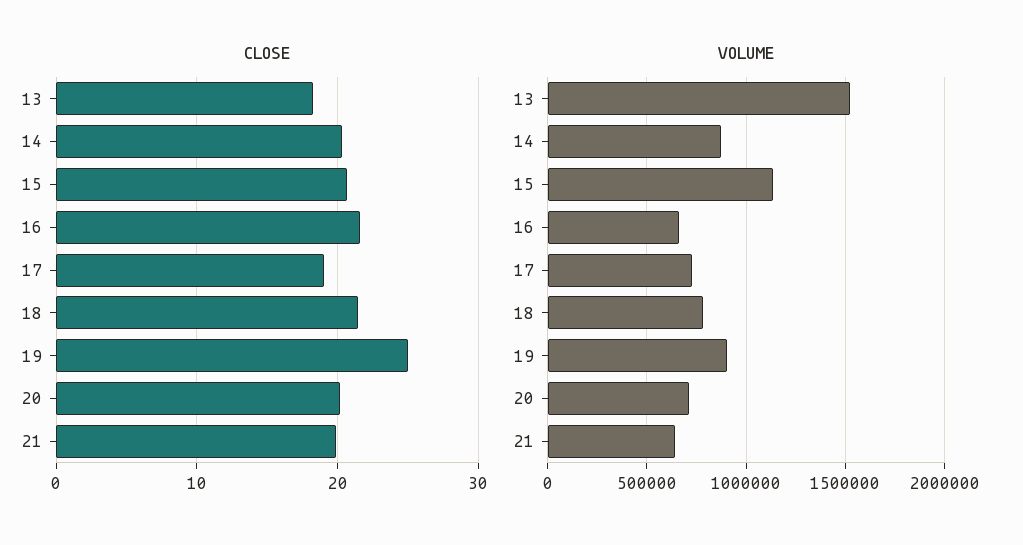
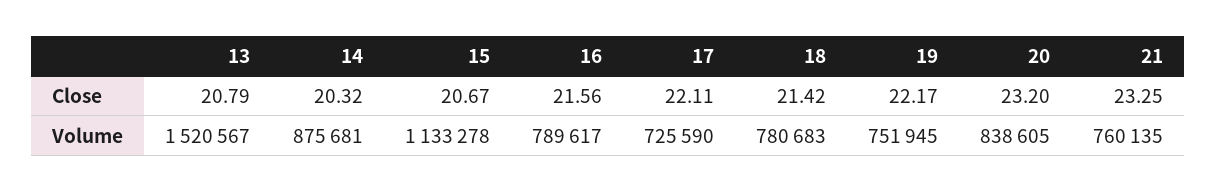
CLOSE, 13: 18 -> 20.79
CLOSE, 17: 19 -> 22.11
CLOSE, 19: 25 -> 22.17
CLOSE, 20: 20 -> 23.2
CLOSE, 21: 20 -> 23.25
VOLUME, 16: 650000 -> 789617
VOLUME, 19: 900000 -> 751945
VOLUME, 20: 700000 -> 838605
VOLUME, 21: 650000 -> 760135

